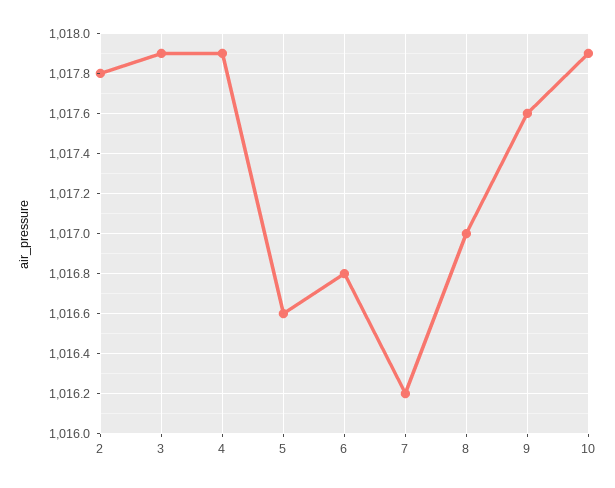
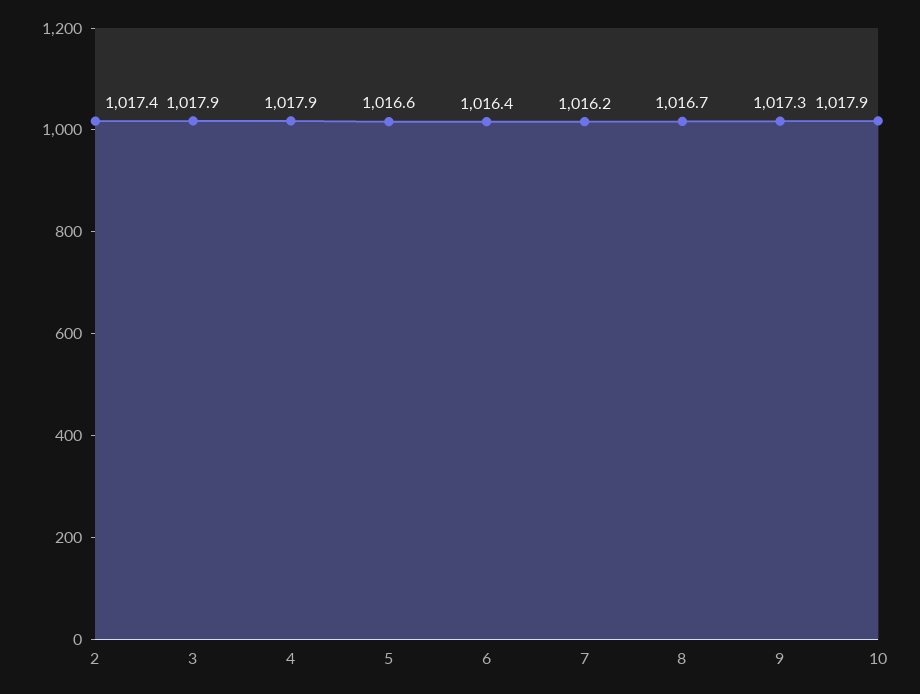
2: 1017.8 -> 1017.4
6: 1016.8 -> 1016.4
8: 1017 -> 1016.7
9: 1017.6 -> 1017.3

